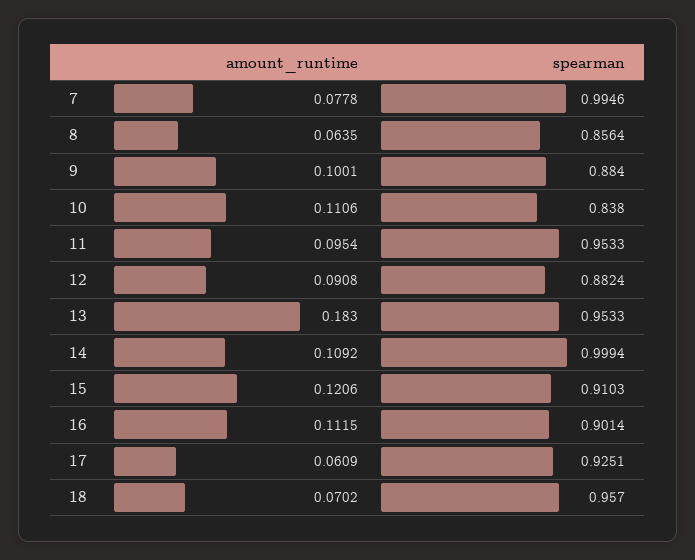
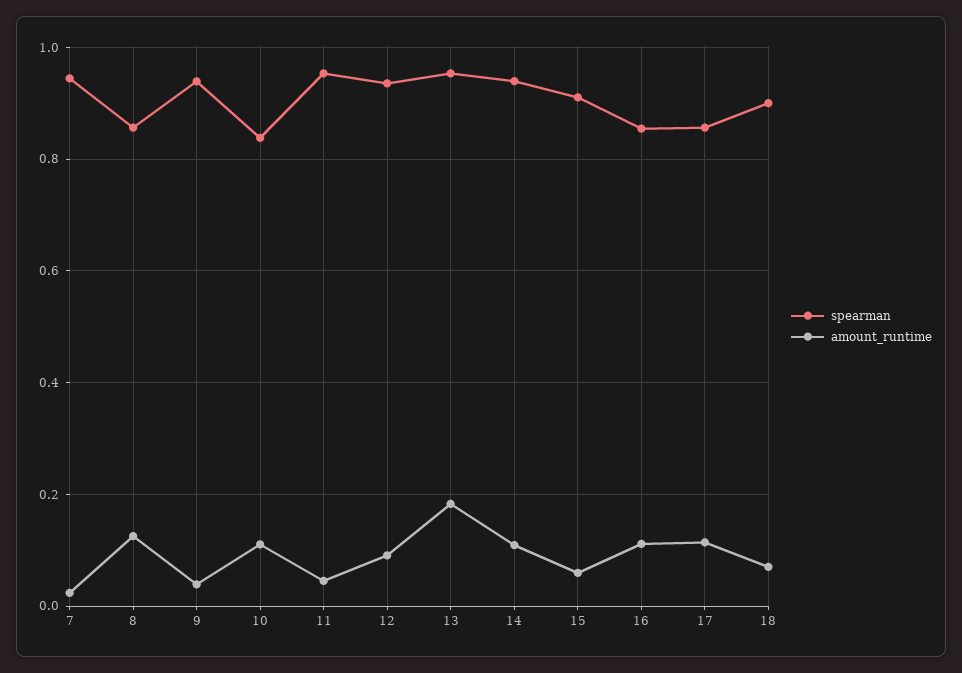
amount_runtime, 7: 0.0778 -> 0.02
spearman, 7: 0.9946 -> 0.94
amount_runtime, 8: 0.0635 -> 0.12
amount_runtime, 9: 0.1001 -> 0.04
spearman, 9: 0.884 -> 0.94
amount_runtime, 11: 0.0954 -> 0.04
spearman, 12: 0.8824 -> 0.94
spearman, 14: 0.9994 -> 0.94
amount_runtime, 15: 0.1206 -> 0.06
spearman, 16: 0.9014 -> 0.86
amount_runtime, 17: 0.0609 -> 0.12
spearman, 17: 0.9251 -> 0.86
spearman, 18: 0.957 -> 0.9

